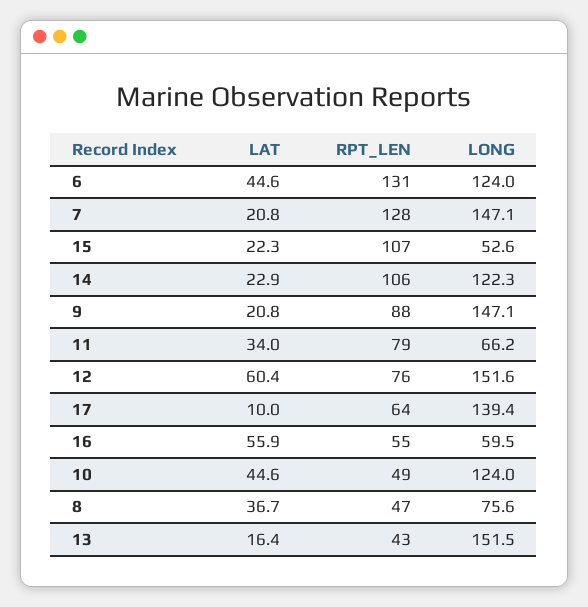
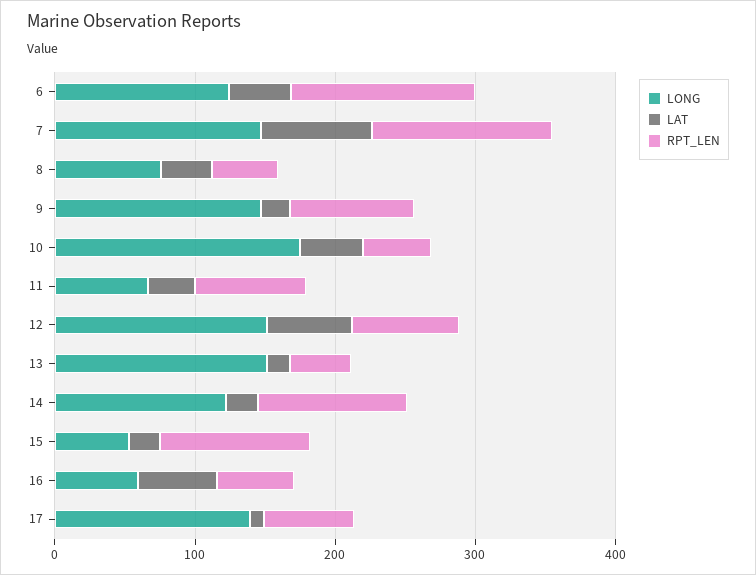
LAT, 7: 20.8 -> 80
LONG, 10: 124 -> 180

